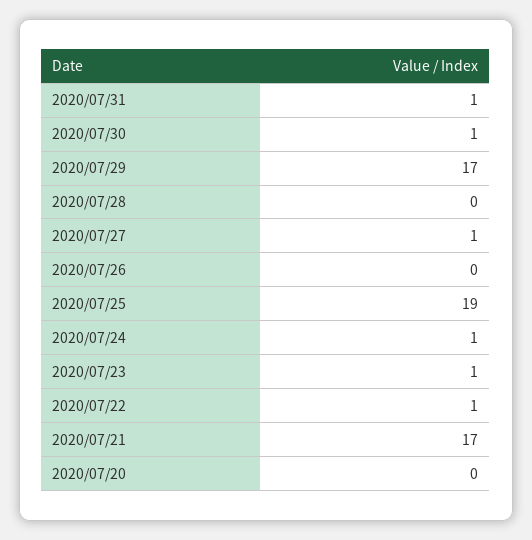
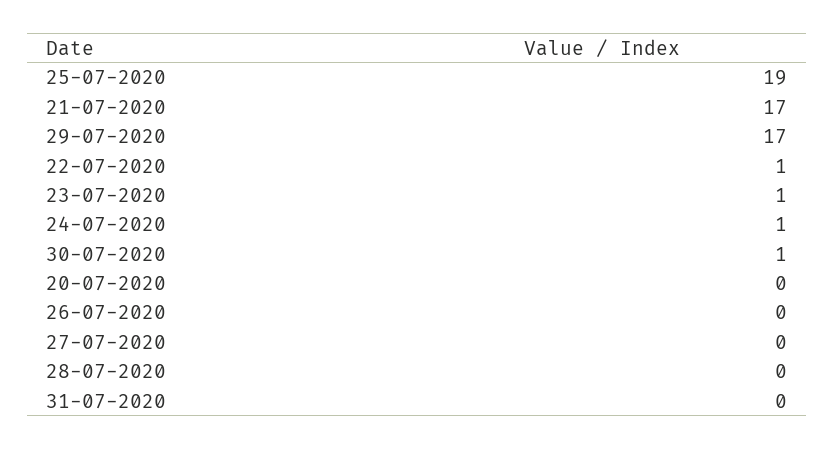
2020/07/31: 1 -> 0
2020/07/27: 1 -> 0

